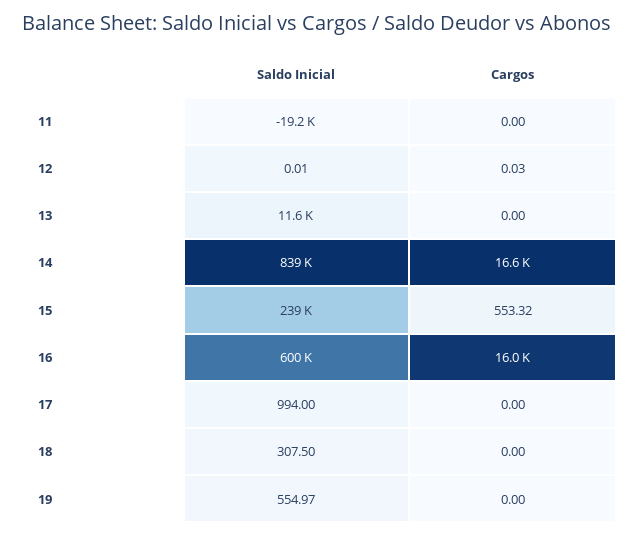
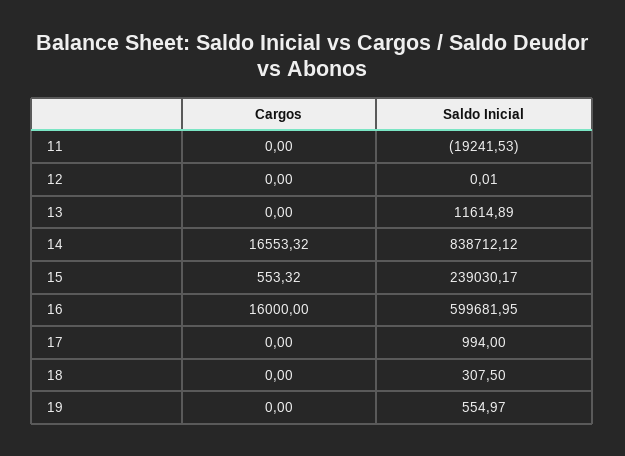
Cargos, 12: 0.03 -> 0

